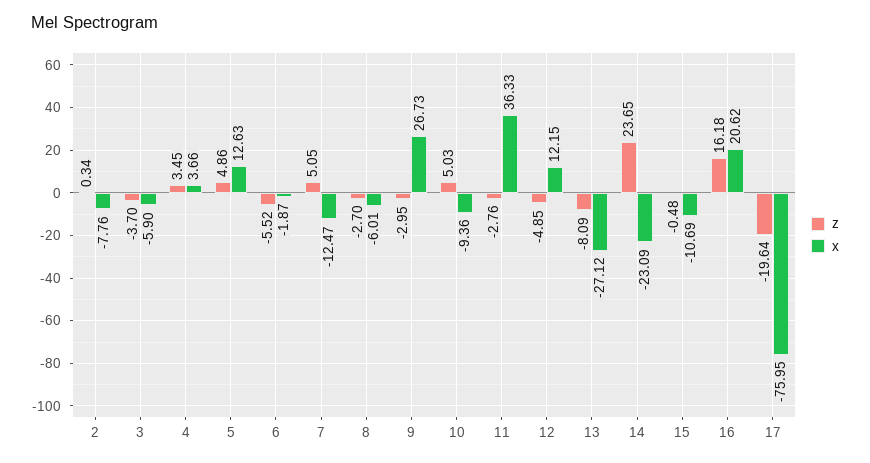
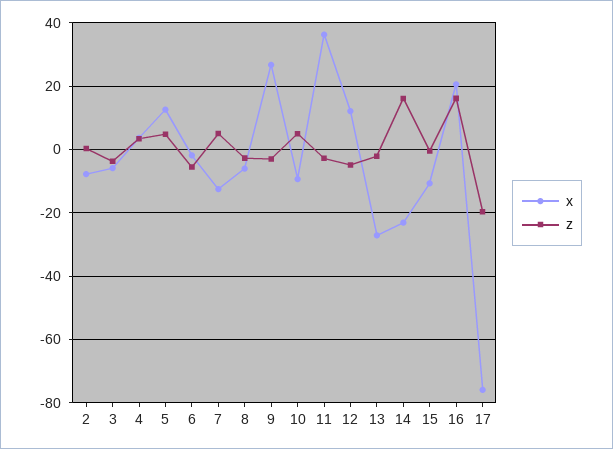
z, 13: -8.09 -> -2
z, 14: 23.65 -> 16

